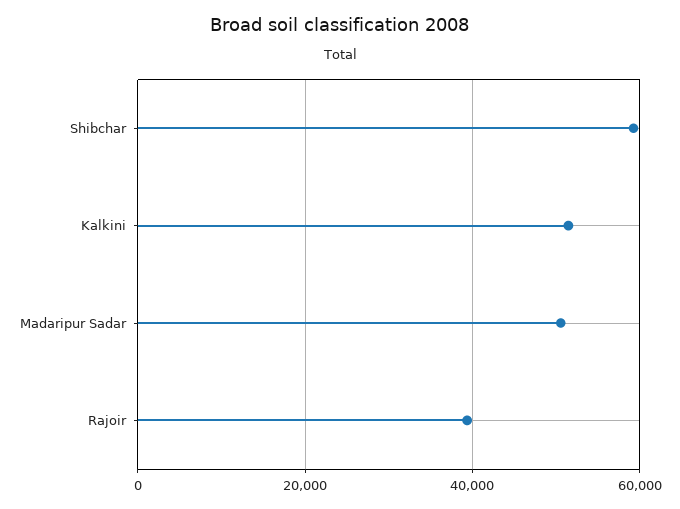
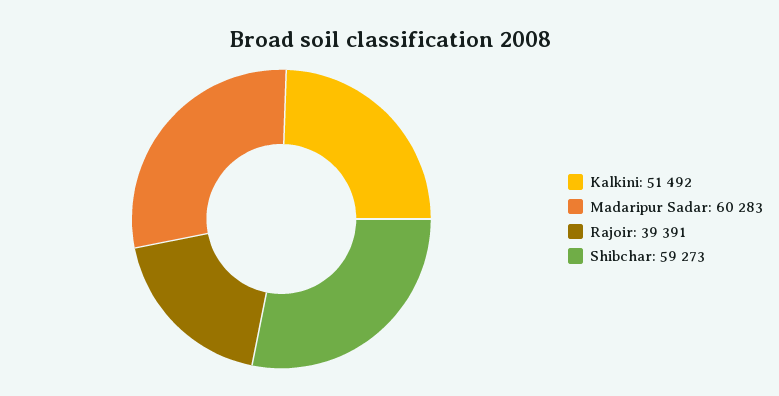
Madaripur Sadar: 50000 -> 60283

